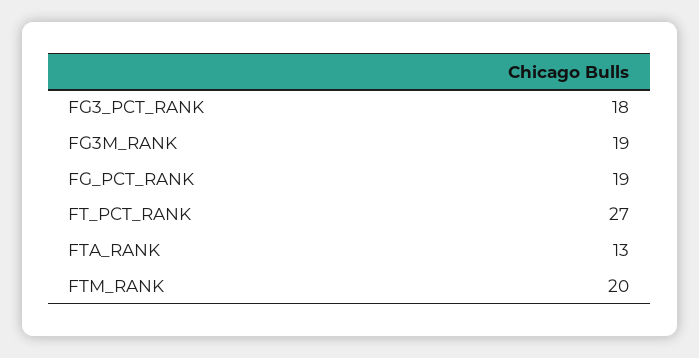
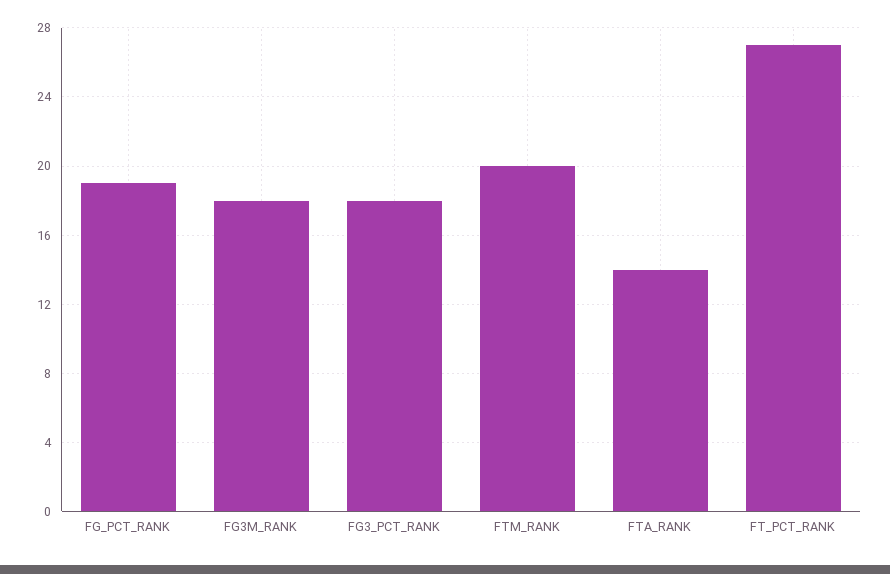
FG3M_RANK: 19 -> 18
FTA_RANK: 13 -> 14

